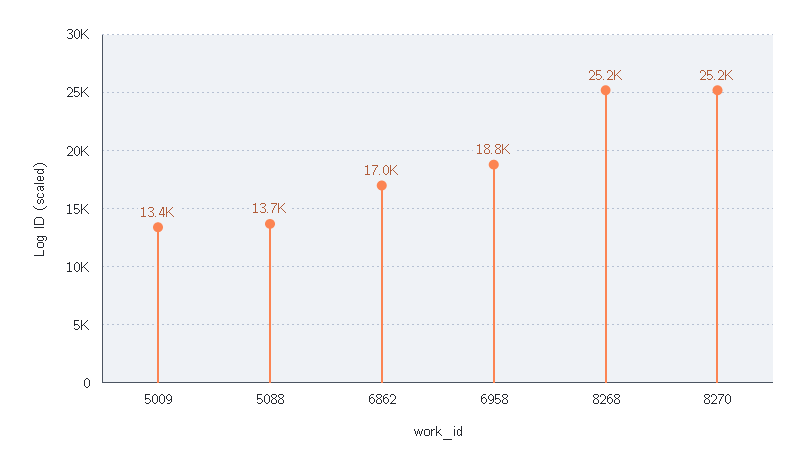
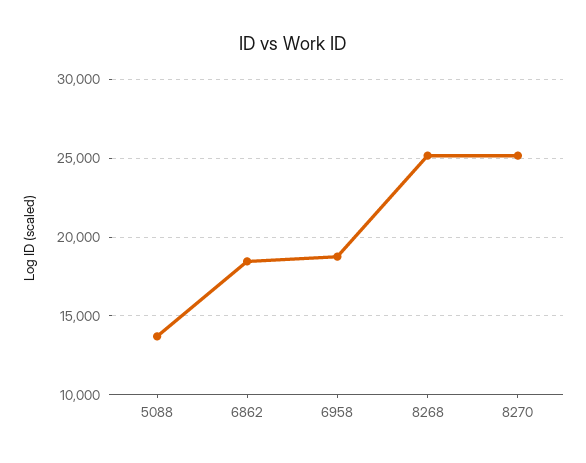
5009: 13400 -> none
6862: 17000 -> 18500

